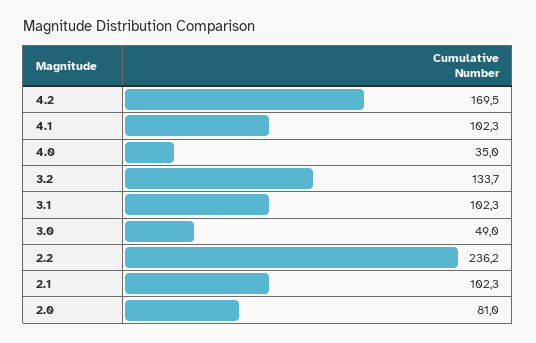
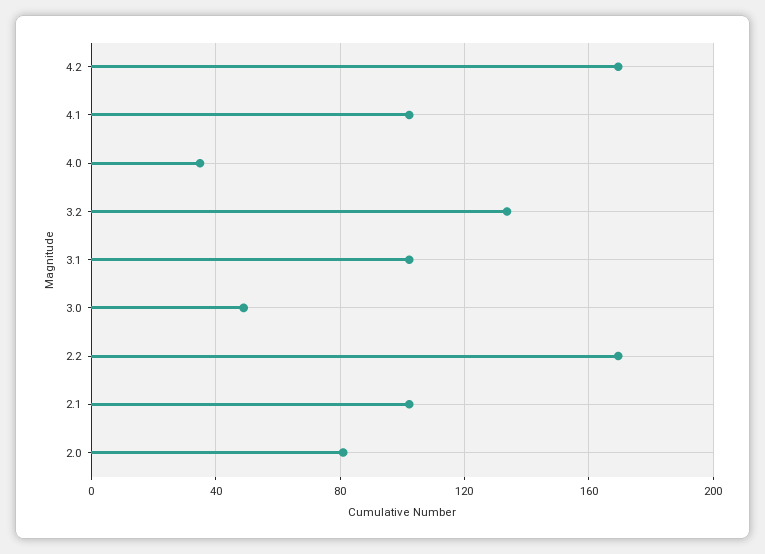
2.2: 236.2 -> 170

